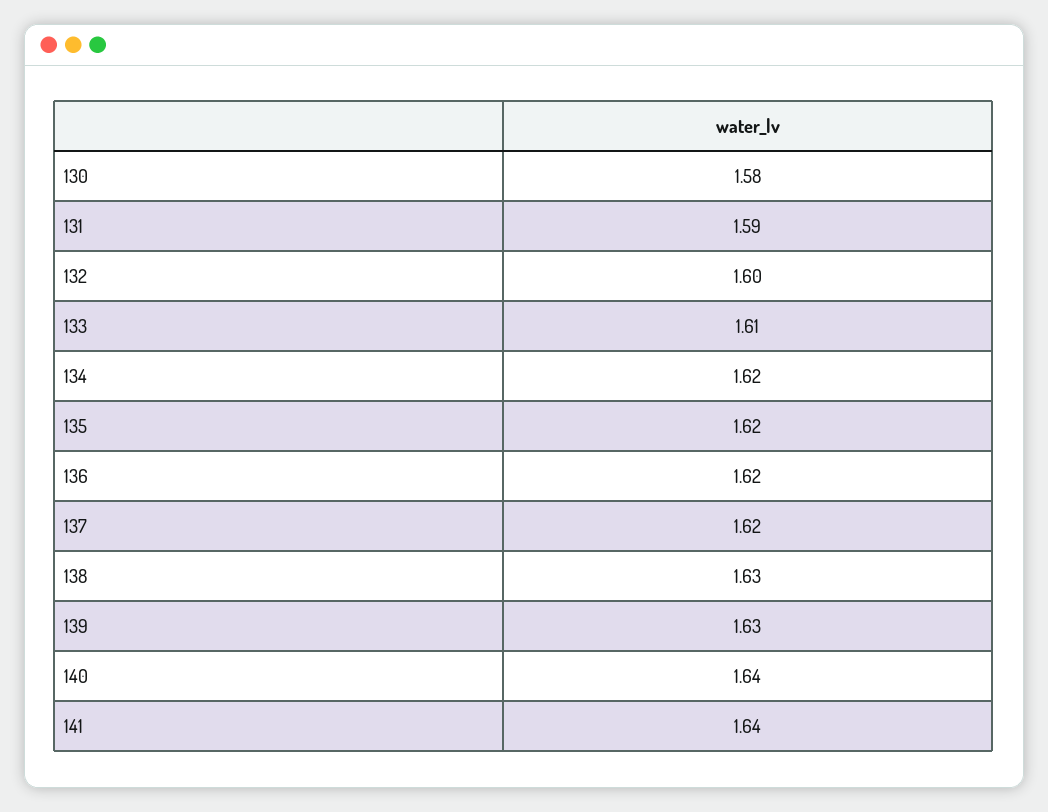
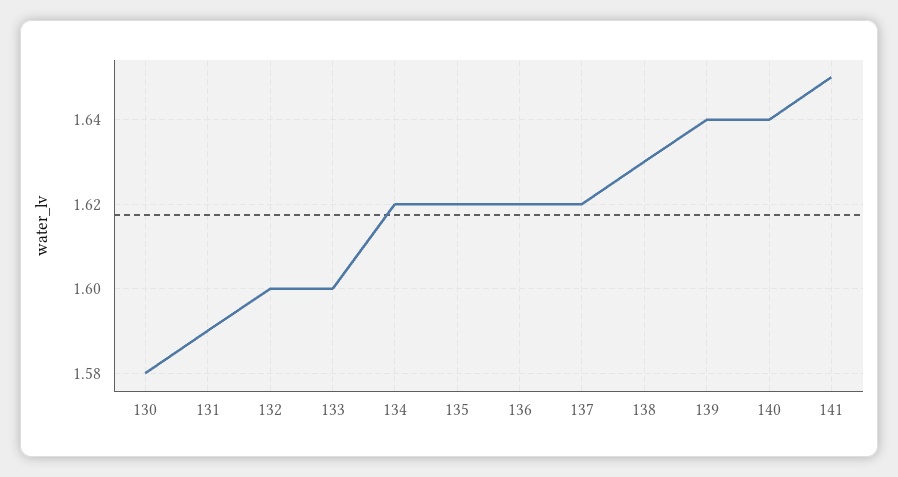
133: 1.61 -> 1.6
139: 1.63 -> 1.64
141: 1.64 -> 1.65

